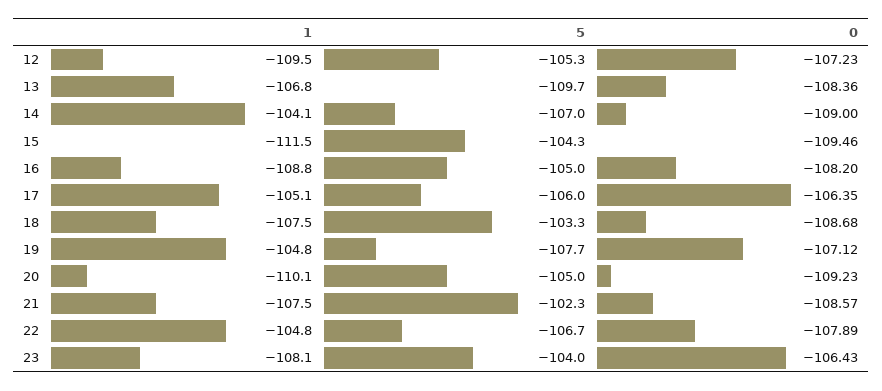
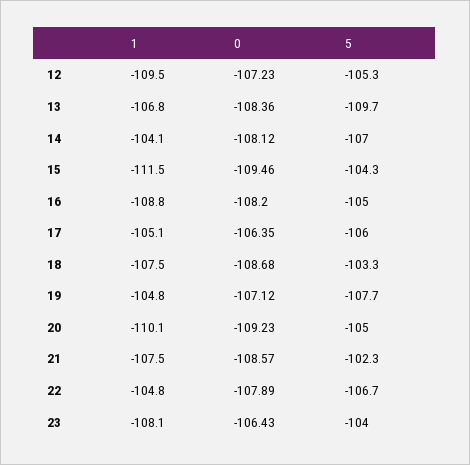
0, 14: -109 -> -108.12

